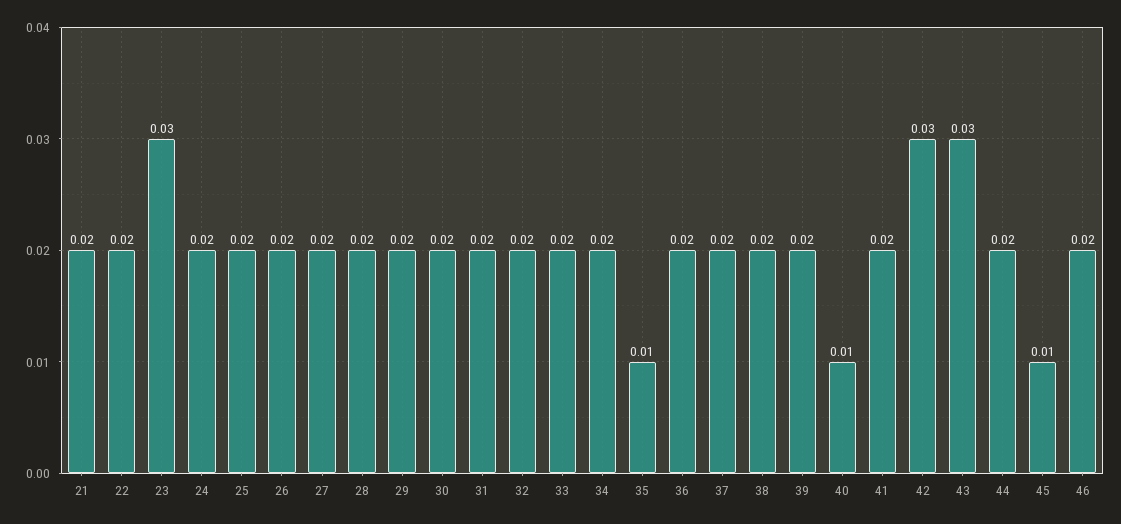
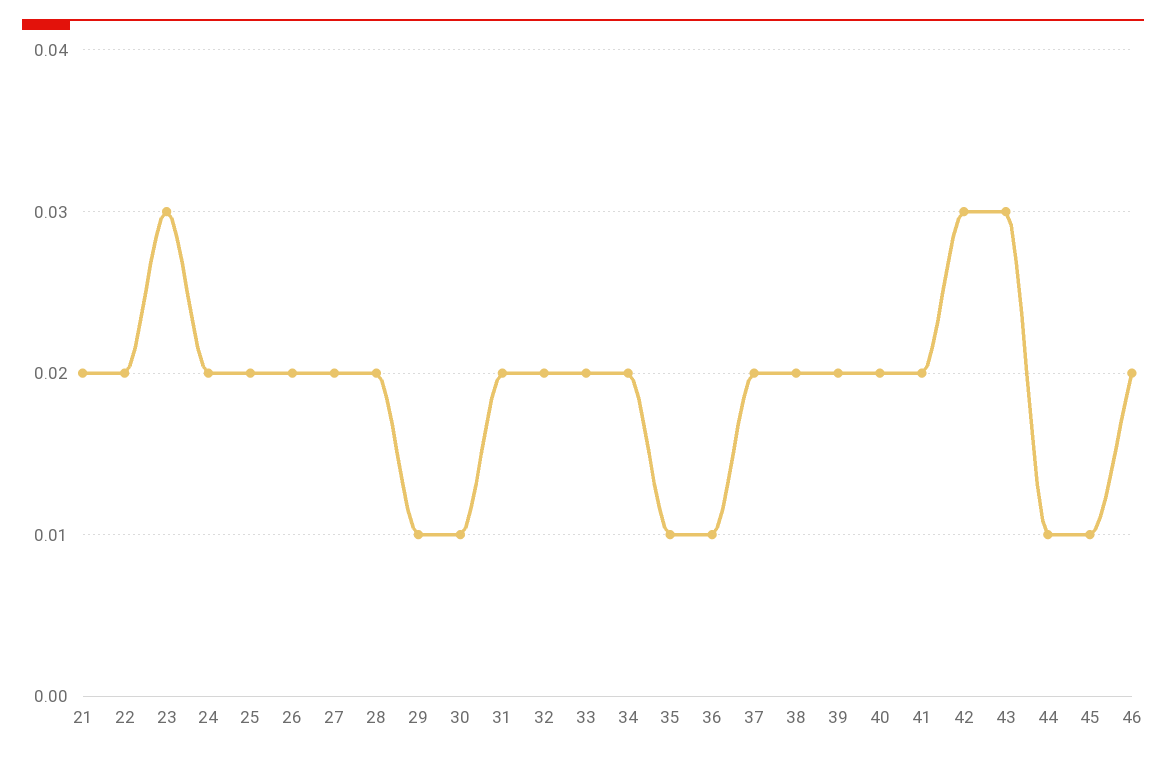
29: 0.02 -> 0.01
30: 0.02 -> 0.01
36: 0.02 -> 0.01
40: 0.01 -> 0.02
44: 0.02 -> 0.01

